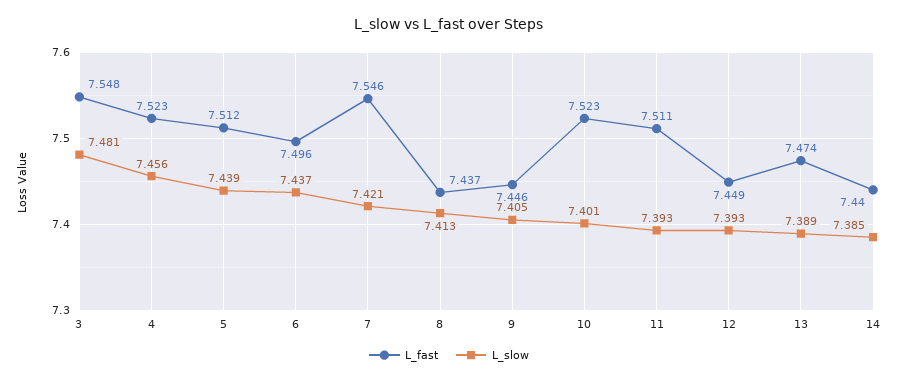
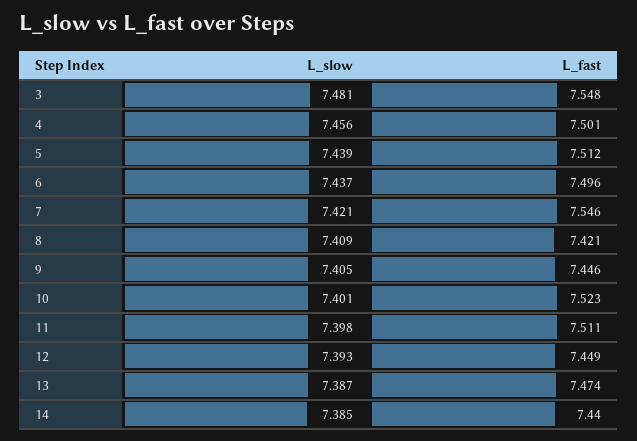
L_fast, 4: 7.523 -> 7.501
L_fast, 8: 7.437 -> 7.421
L_slow, 8: 7.413 -> 7.409
L_slow, 11: 7.393 -> 7.398
L_slow, 13: 7.389 -> 7.387

